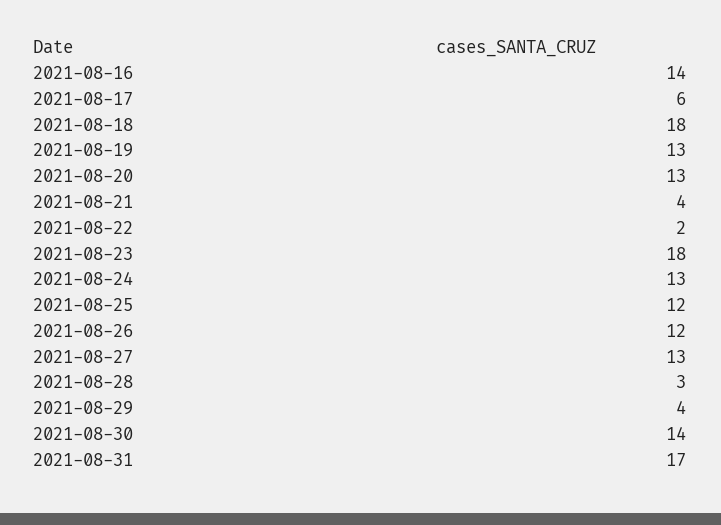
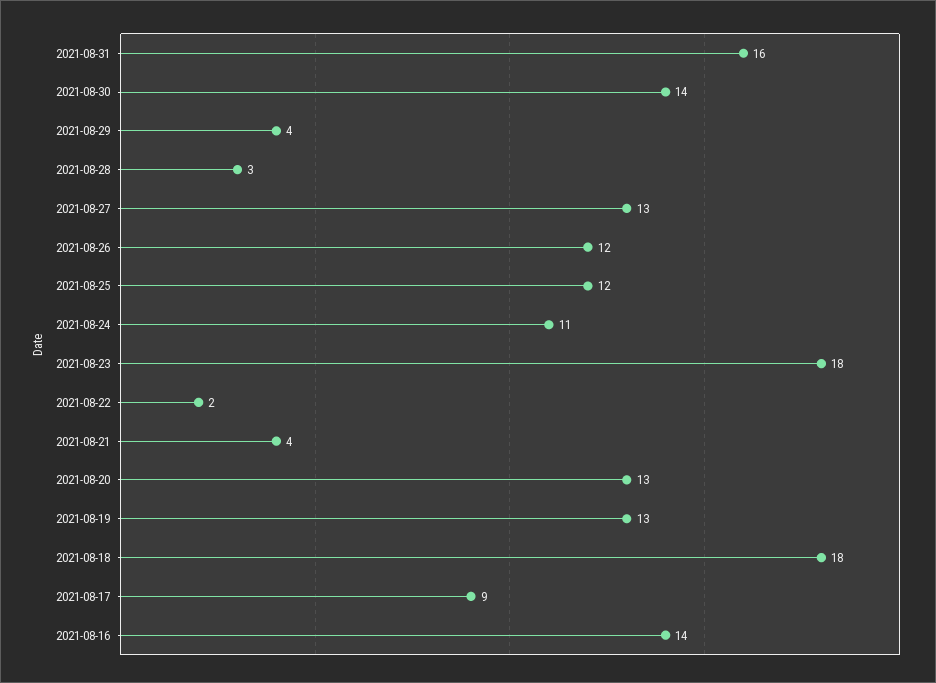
2021-08-17: 6 -> 9
2021-08-24: 13 -> 11
2021-08-31: 17 -> 16

